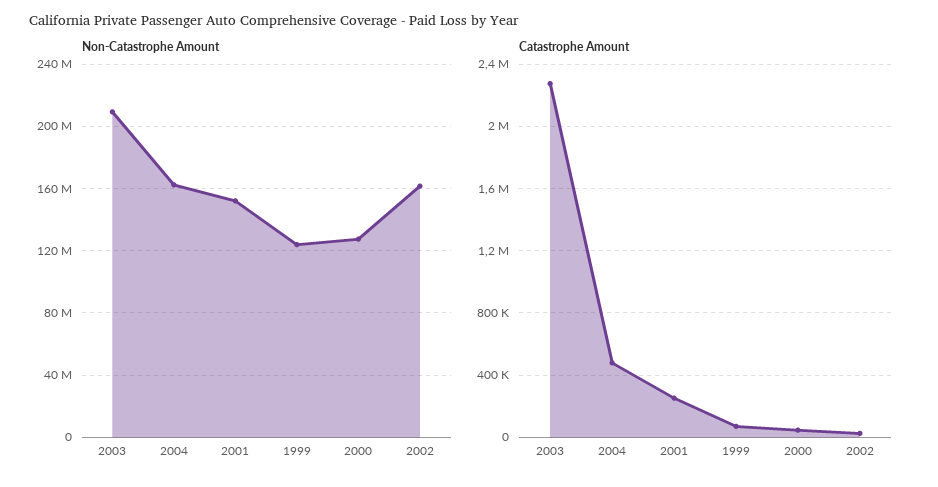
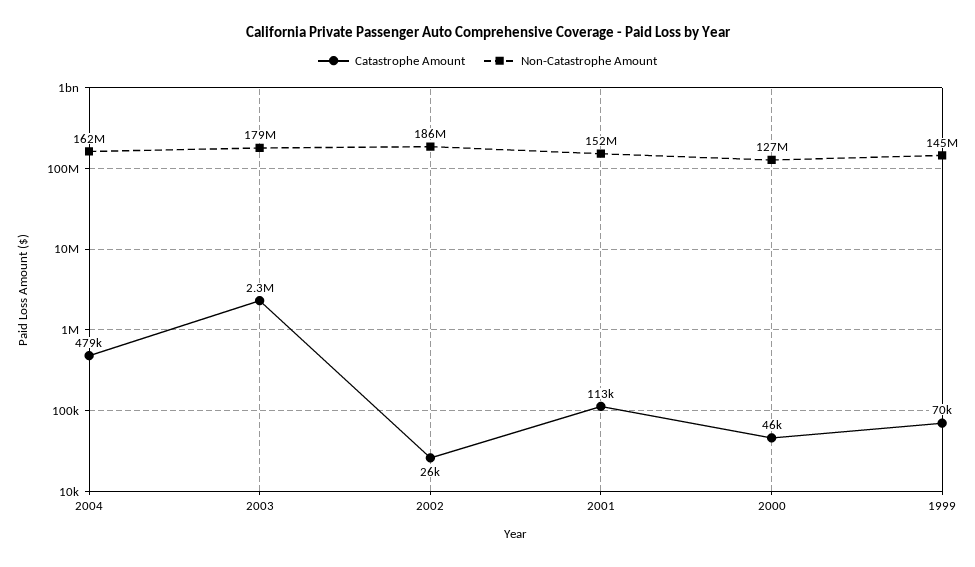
Non-Catastrophe Amount, 2003: 210000000 -> 179000000
Non-Catastrophe Amount, 1999: 125000000 -> 145000000
Non-Catastrophe Amount, 2002: 160000000 -> 186000000
Catastrophe Amount, 2001: 250000 -> 113000

